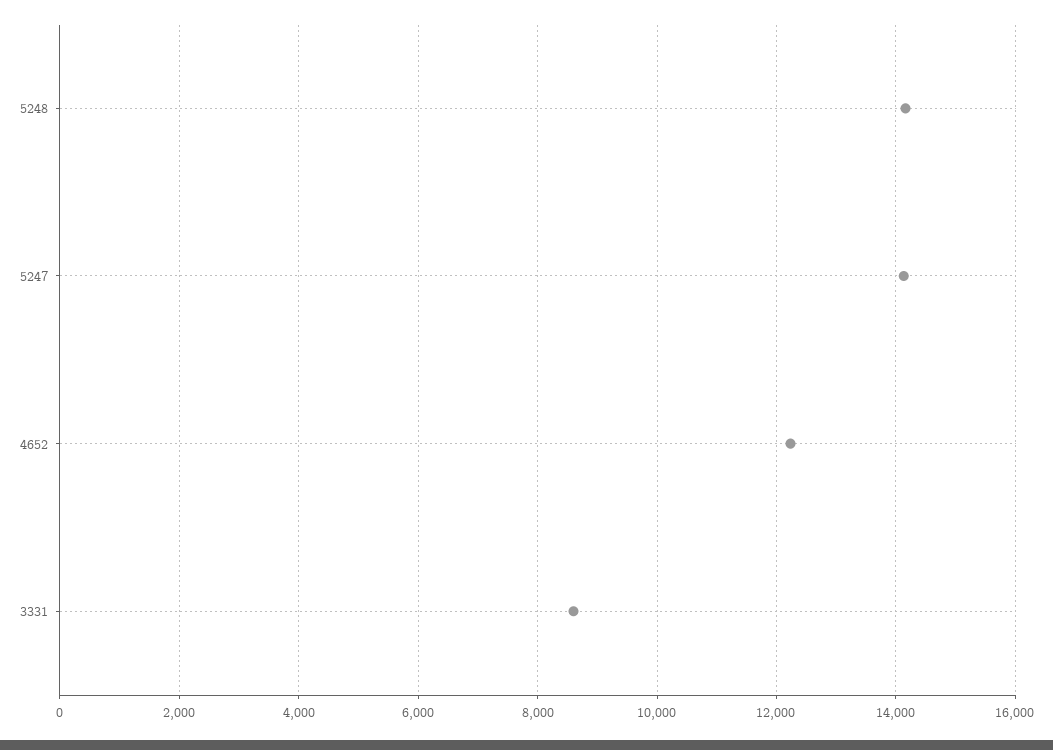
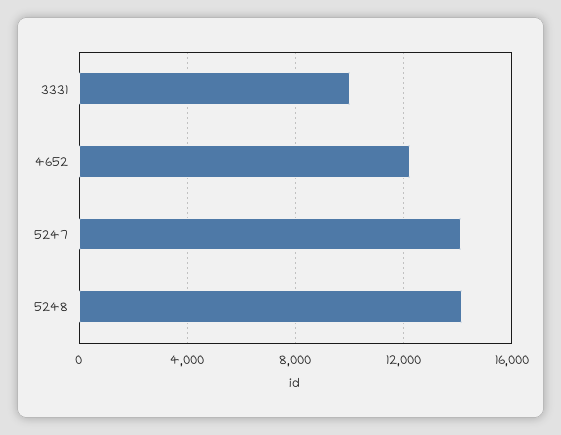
3331: 8600 -> 10000

